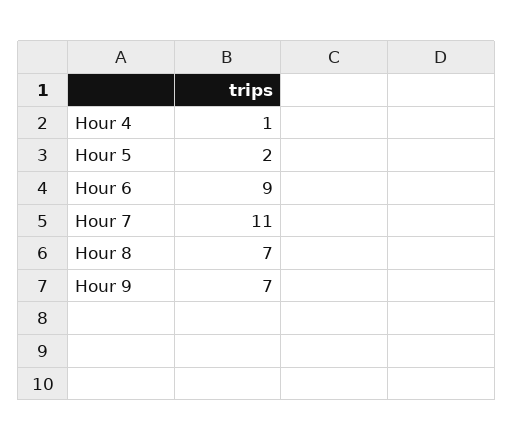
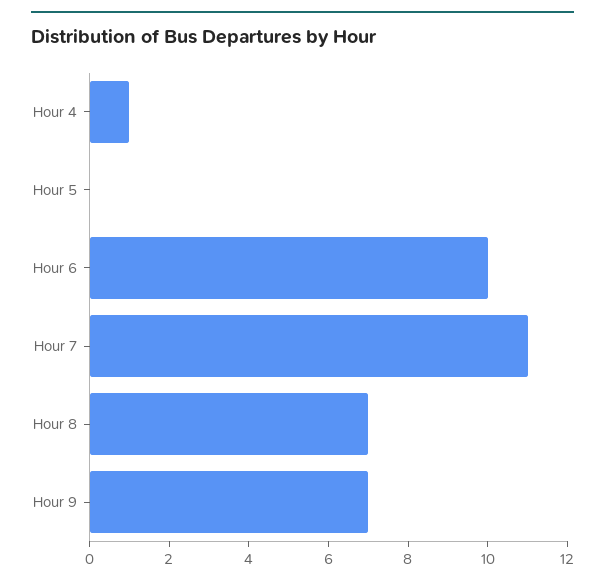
Hour 5: 2 -> 0
Hour 6: 9 -> 10

